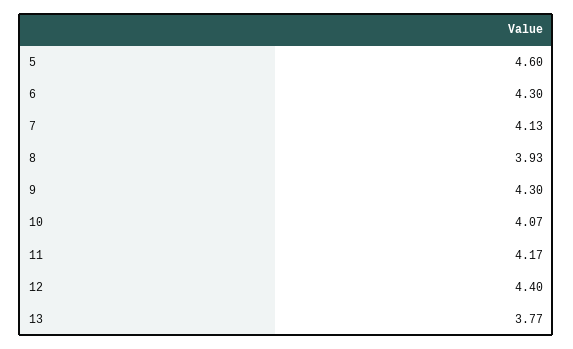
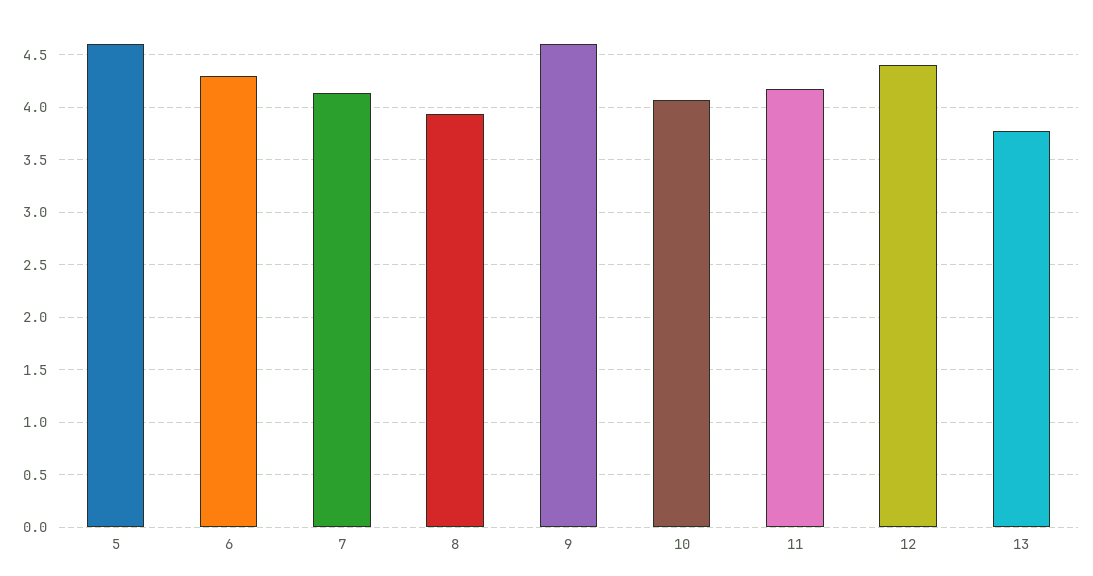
9: 4.3 -> 4.6

